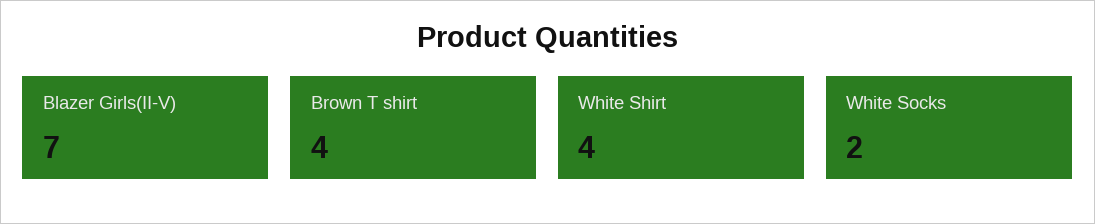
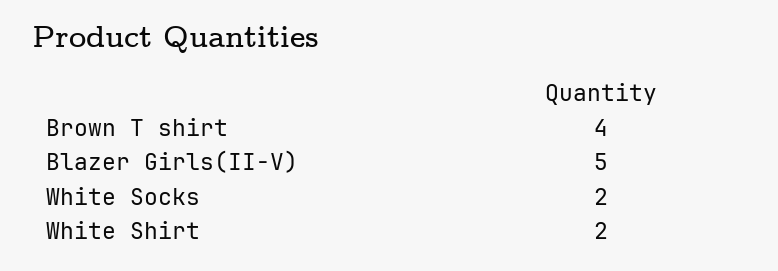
Blazer Girls(II-V): 7 -> 5
White Shirt: 4 -> 2

